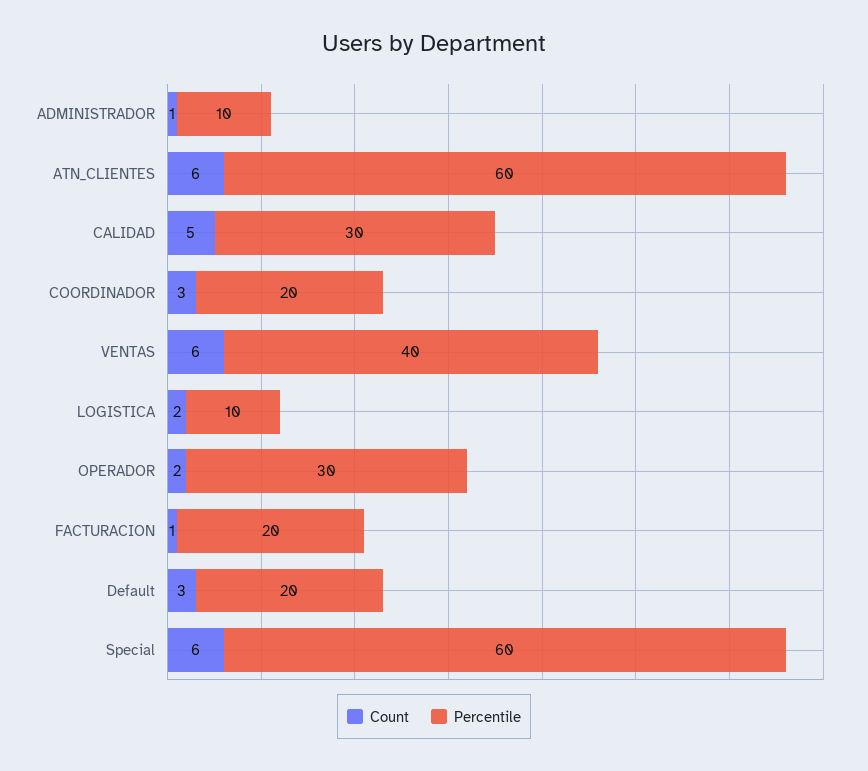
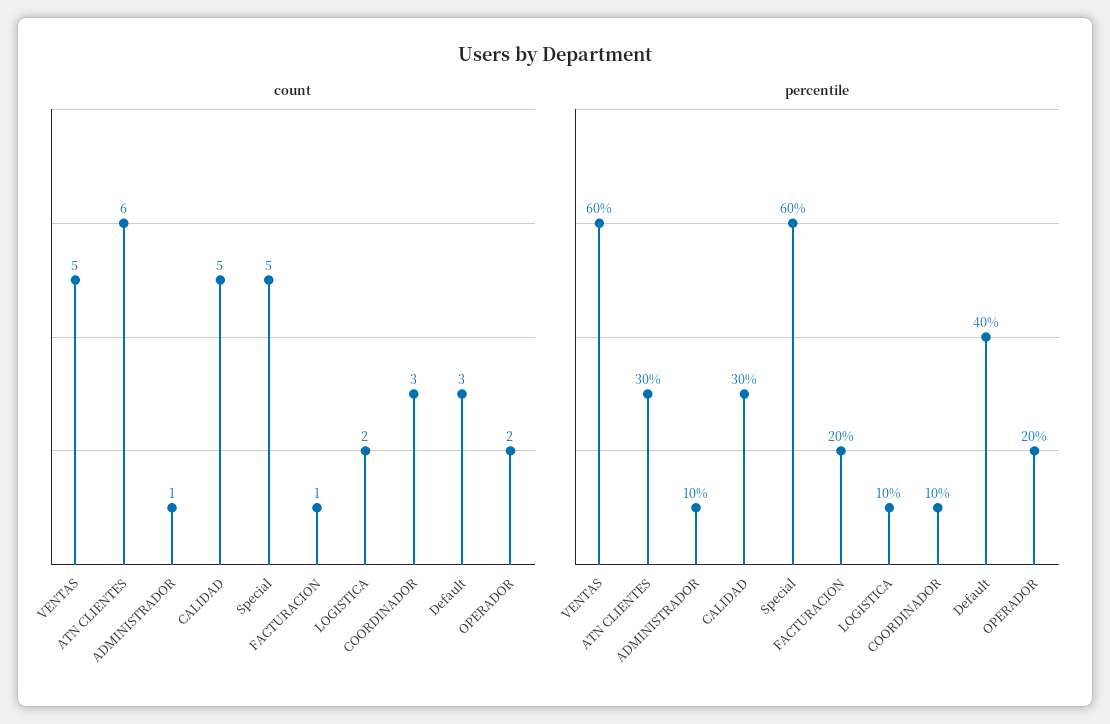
Percentile, ATN_CLIENTES: 60 -> 30
Percentile, COORDINADOR: 20 -> 10
Count, VENTAS: 6 -> 5
Percentile, VENTAS: 40 -> 60
Percentile, OPERADOR: 30 -> 20
Percentile, Default: 20 -> 40
Count, Special: 6 -> 5

